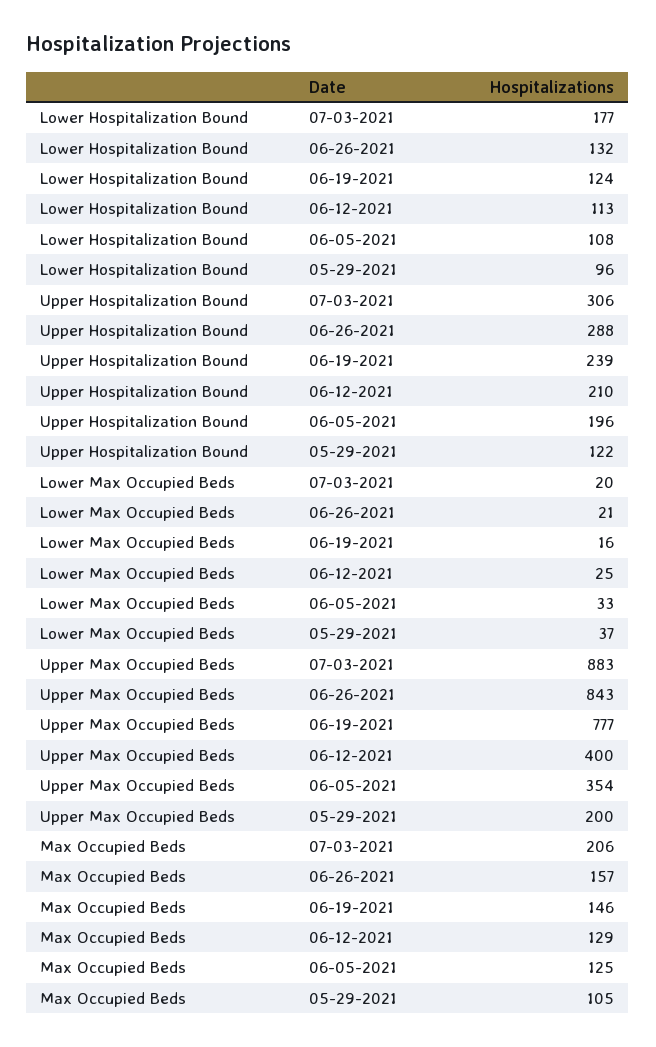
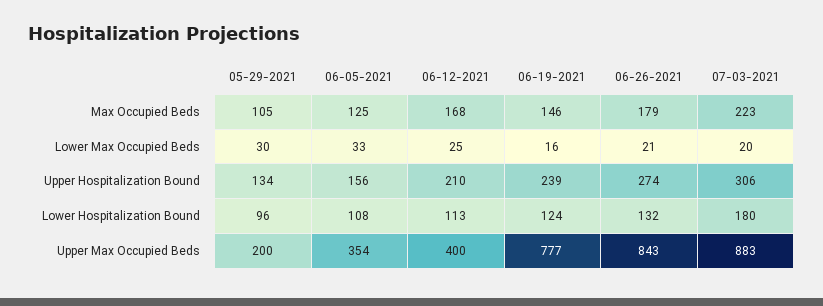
Lower Hospitalization Bound, 07-03-2021: 177 -> 180
Upper Hospitalization Bound, 06-26-2021: 288 -> 274
Upper Hospitalization Bound, 06-05-2021: 196 -> 156
Upper Hospitalization Bound, 05-29-2021: 122 -> 134
Lower Max Occupied Beds, 05-29-2021: 37 -> 30
Max Occupied Beds, 07-03-2021: 206 -> 223
Max Occupied Beds, 06-26-2021: 157 -> 179
Max Occupied Beds, 06-12-2021: 129 -> 168

